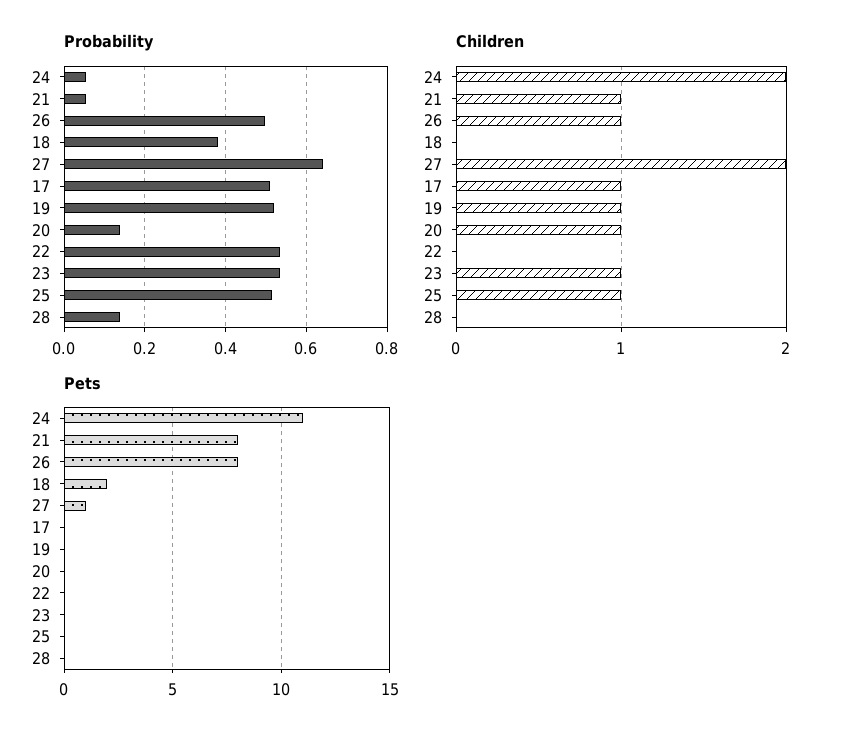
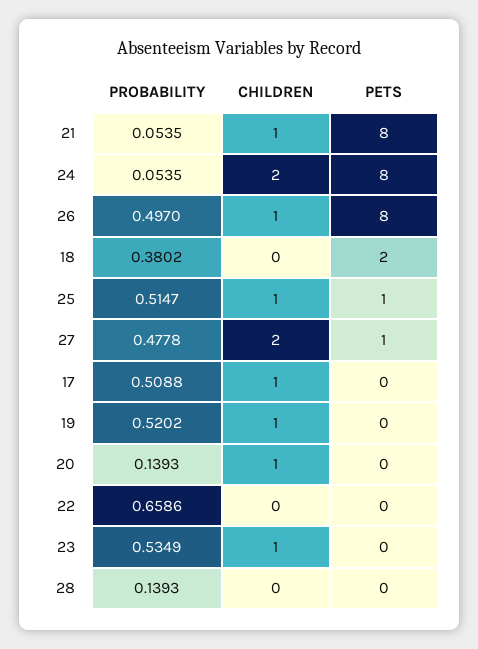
Probability, 27: 0.64 -> 0.4778
Probability, 22: 0.54 -> 0.6586
Pets, 24: 11 -> 8
Pets, 25: 0 -> 1

